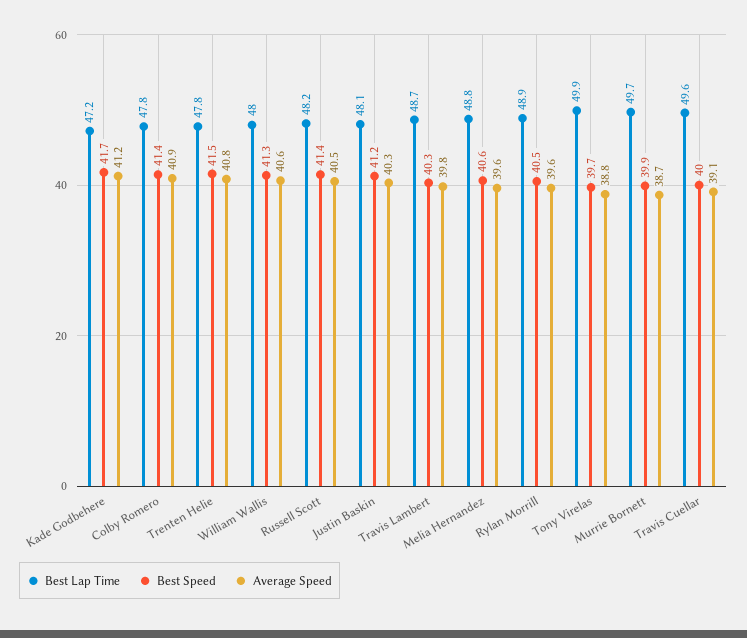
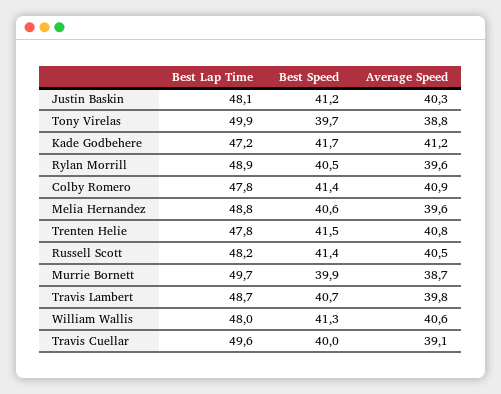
Best Speed, Travis Lambert: 40.3 -> 40.7

